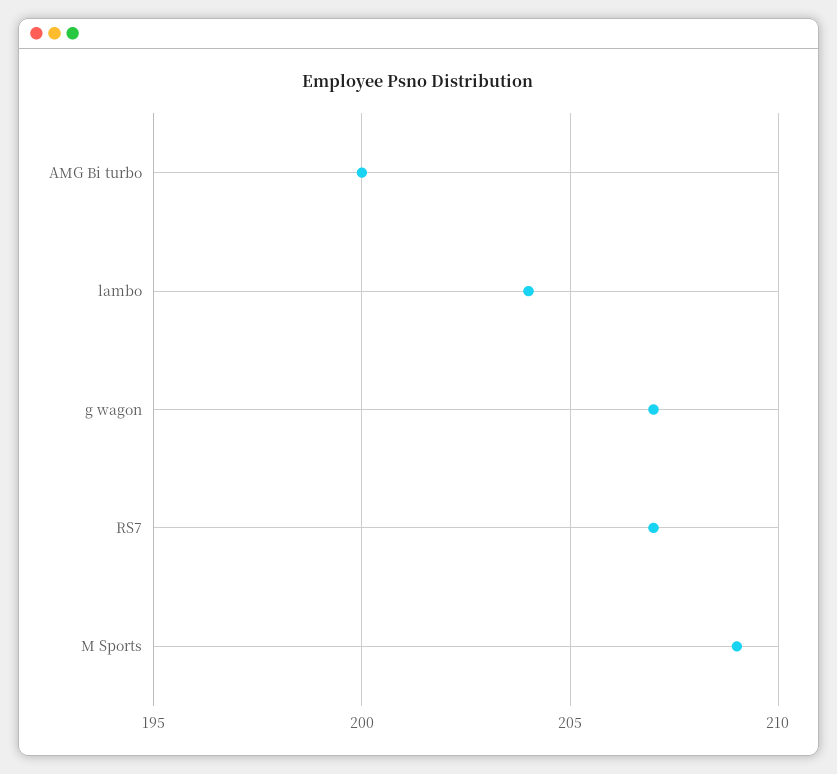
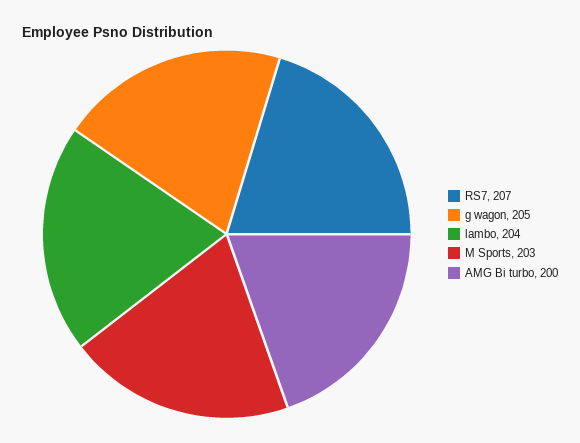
g wagon: 207 -> 205
M Sports: 209 -> 203

